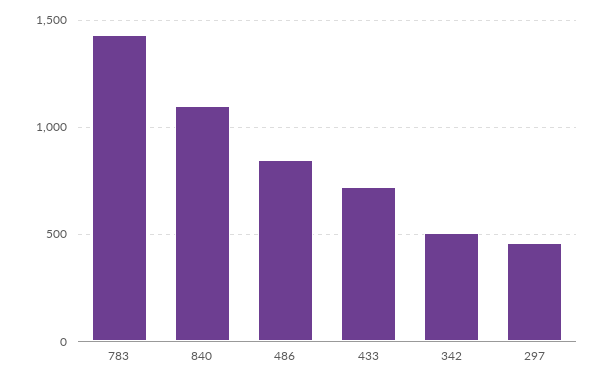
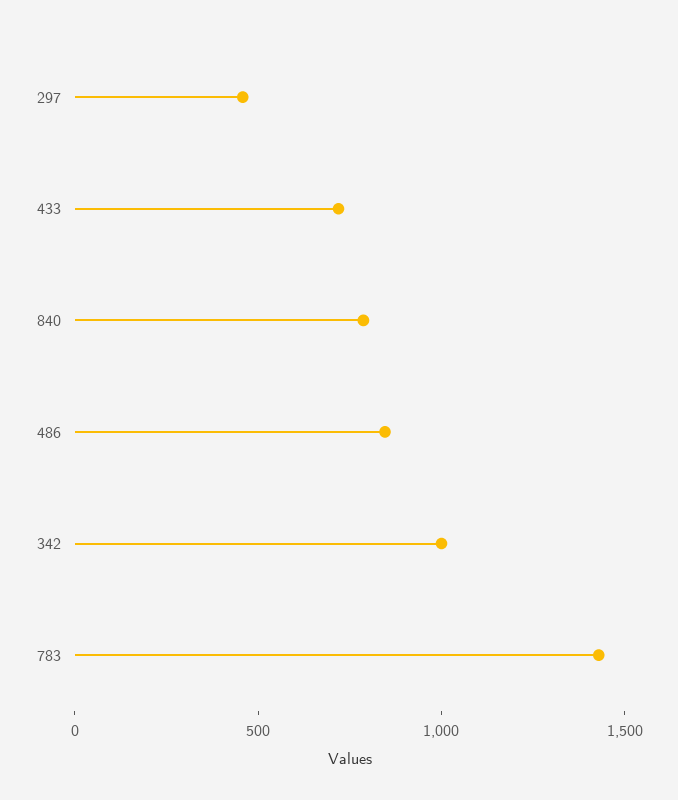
840: 1100 -> 800
342: 500 -> 1000

